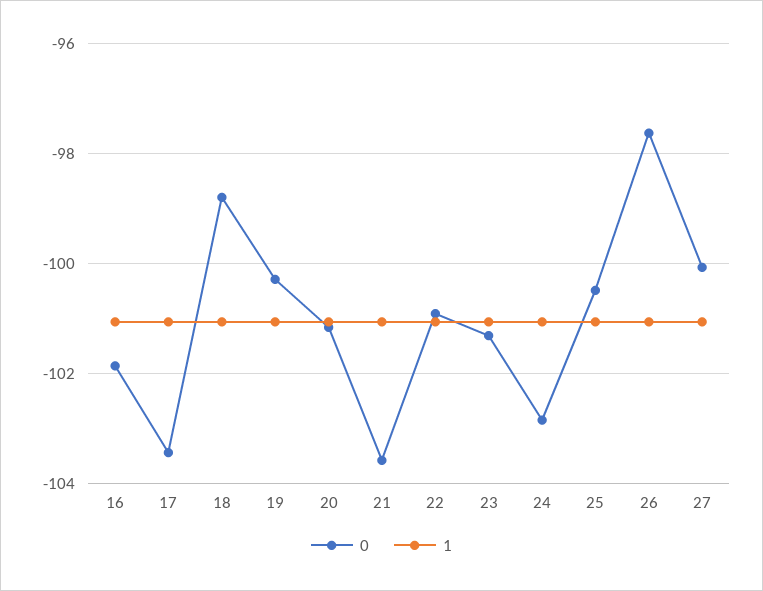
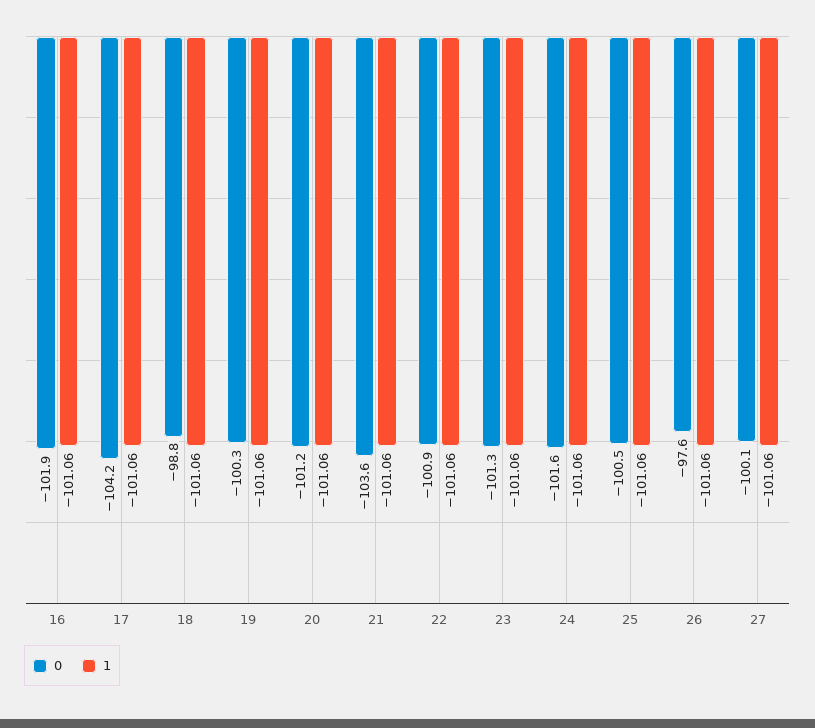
0, 17: -103.4 -> -104.2
0, 24: -102.8 -> -101.6

